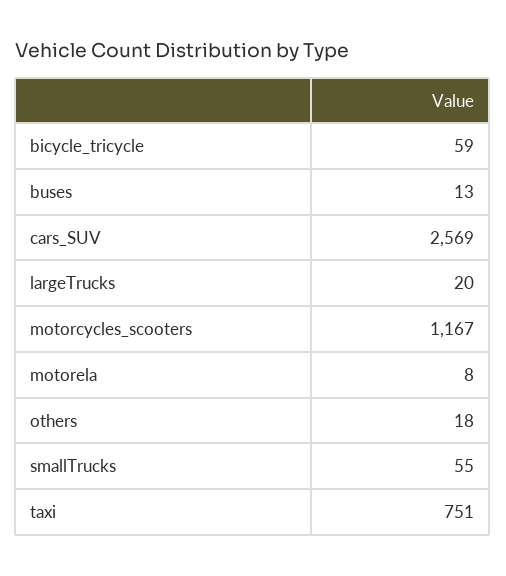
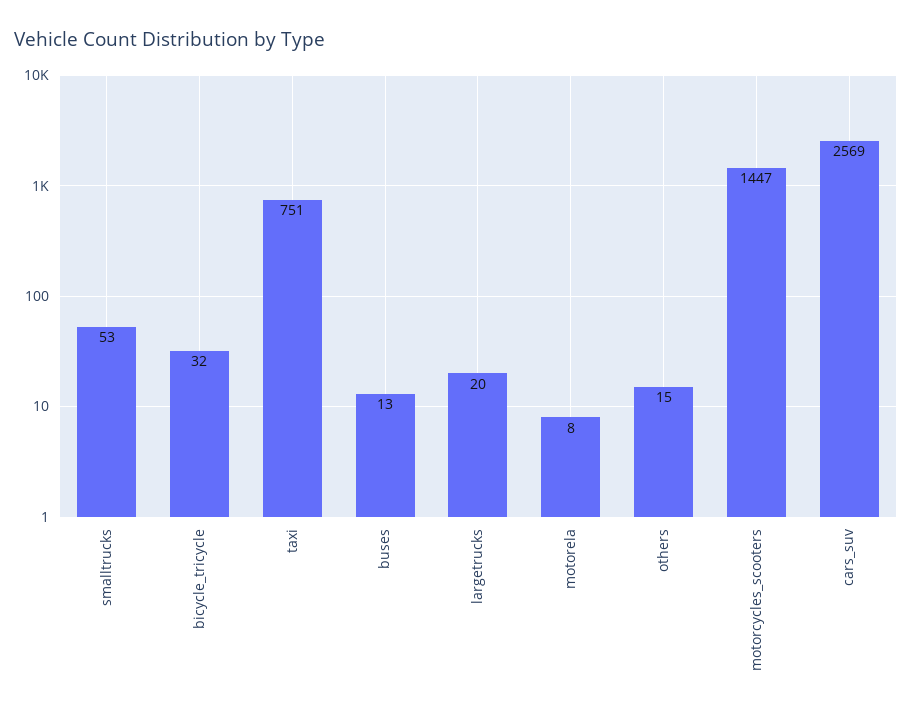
bicycle_tricycle: 59 -> 32
motorcycles_scooters: 1167 -> 1447
others: 18 -> 15
smallTrucks: 55 -> 53

